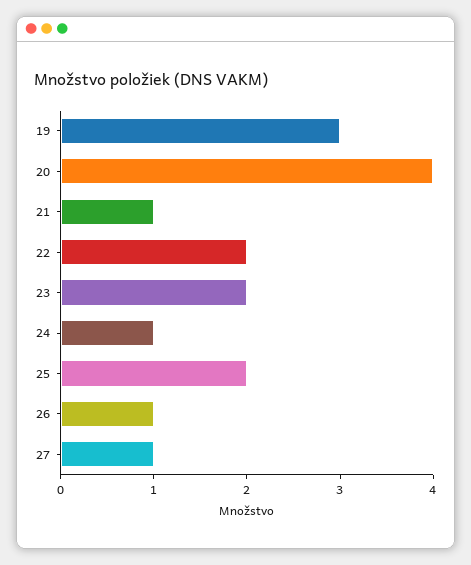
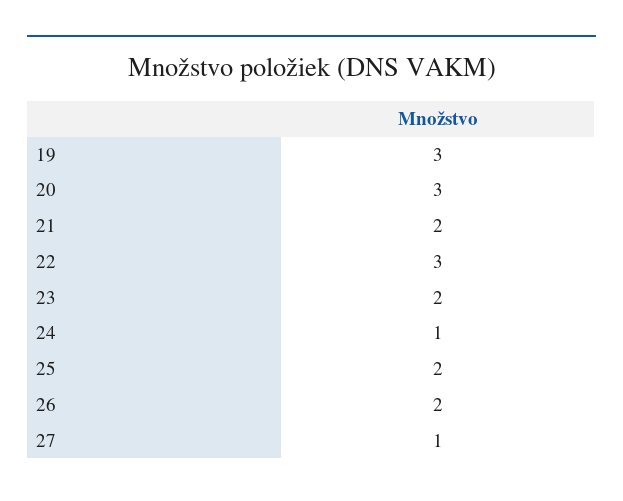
20: 4 -> 3
21: 1 -> 2
22: 2 -> 3
26: 1 -> 2

